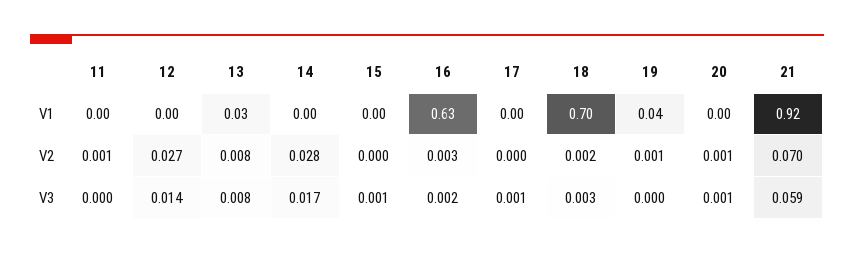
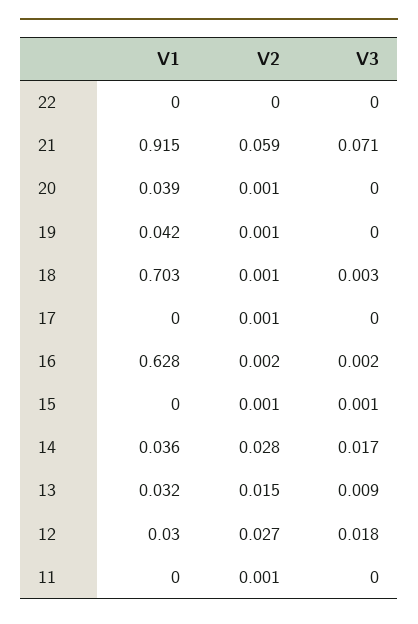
12, V1: 0 -> 0.03
14, V1: 0 -> 0.036
20, V1: 0 -> 0.039
13, V2: 0.008 -> 0.015
15, V2: 0 -> 0.001
16, V2: 0.003 -> 0.002
17, V2: 0 -> 0.001
18, V2: 0.002 -> 0.001
21, V2: 0.07 -> 0.059
12, V3: 0.014 -> 0.018
13, V3: 0.008 -> 0.009
17, V3: 0.001 -> 0
20, V3: 0.001 -> 0
21, V3: 0.059 -> 0.071
22, V1: none -> 0
22, V2: none -> 0
22, V3: none -> 0

